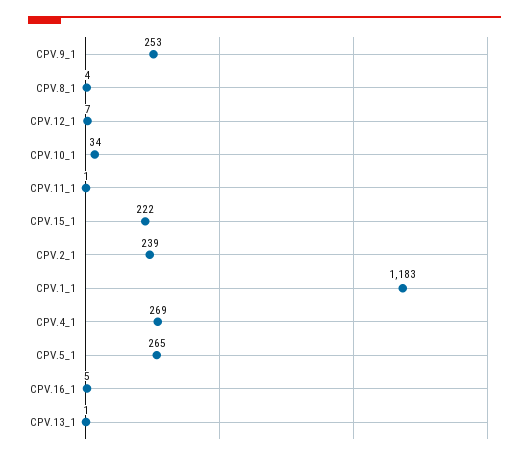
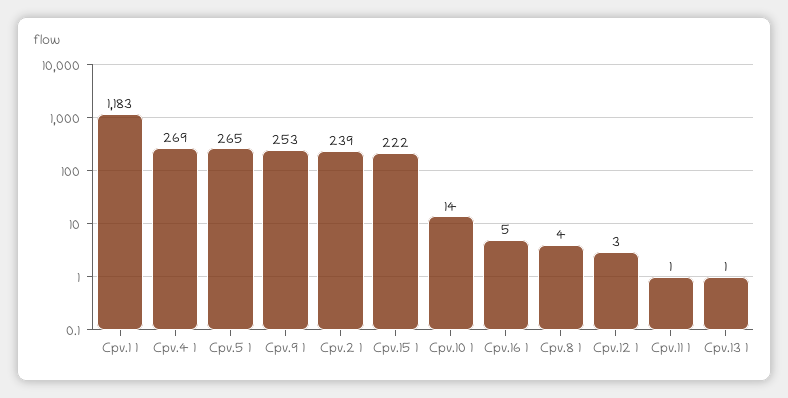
CPV.12_1: 7 -> 3
CPV.10_1: 34 -> 14

